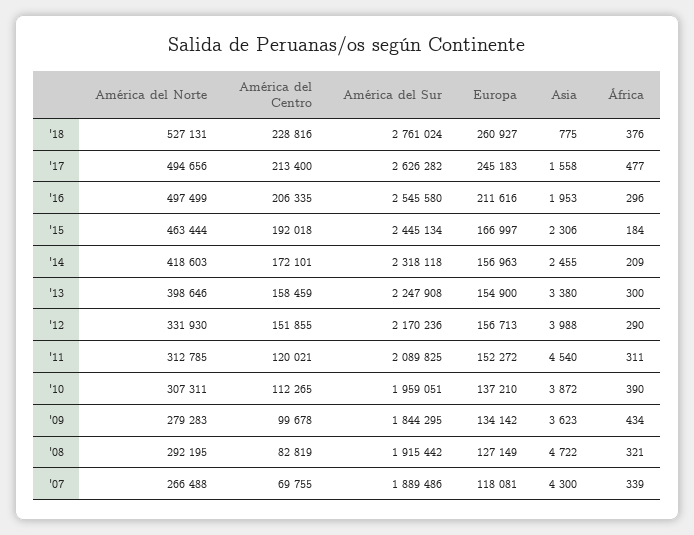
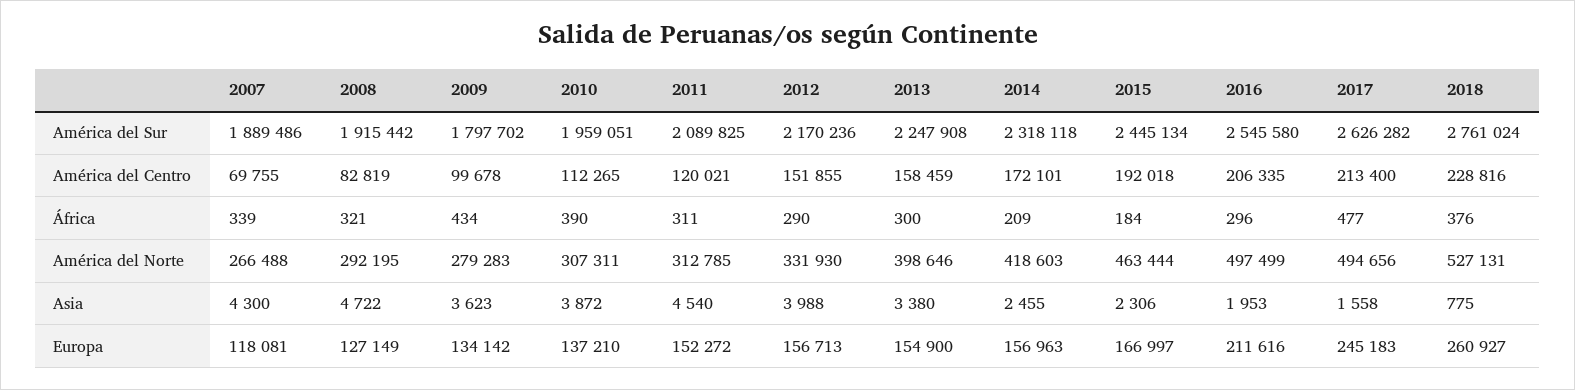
América del Sur, '09: 1844295 -> 1797702

